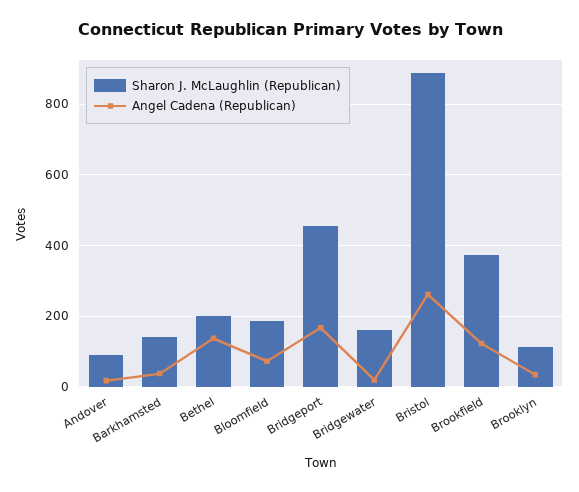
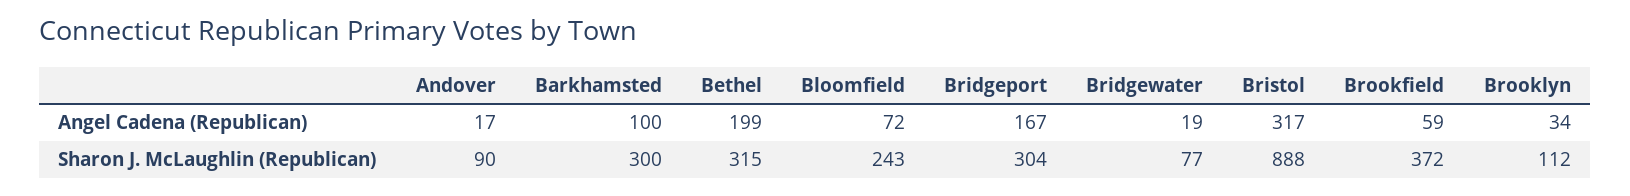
Sharon J. McLaughlin (Republican), Barkhamsted: 140 -> 300
Angel Cadena (Republican), Barkhamsted: 40 -> 100
Sharon J. McLaughlin (Republican), Bethel: 200 -> 315
Angel Cadena (Republican), Bethel: 140 -> 199
Sharon J. McLaughlin (Republican), Bloomfield: 180 -> 243
Sharon J. McLaughlin (Republican), Bridgeport: 460 -> 304
Sharon J. McLaughlin (Republican), Bridgewater: 160 -> 77
Angel Cadena (Republican), Bristol: 260 -> 317
Angel Cadena (Republican), Brookfield: 120 -> 59

